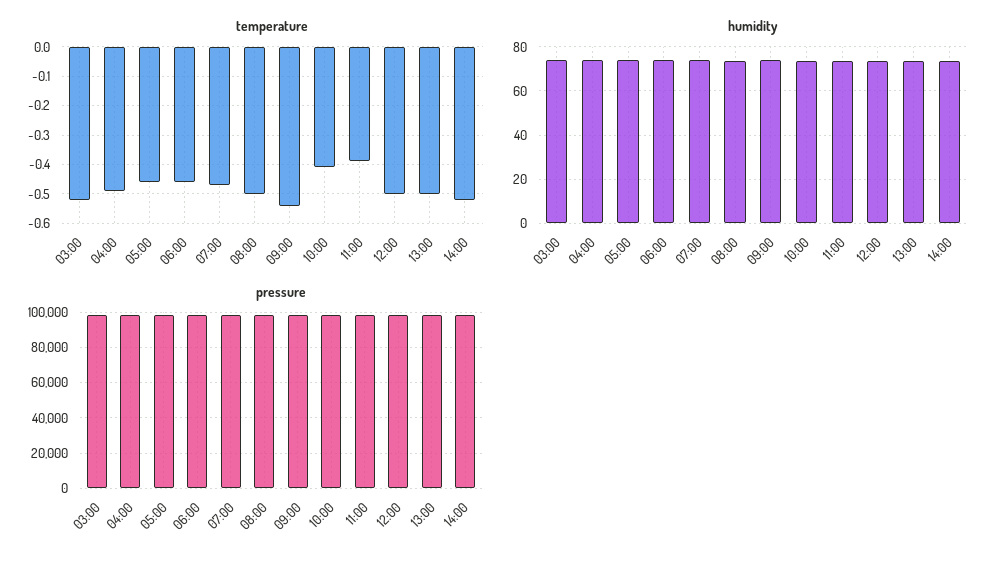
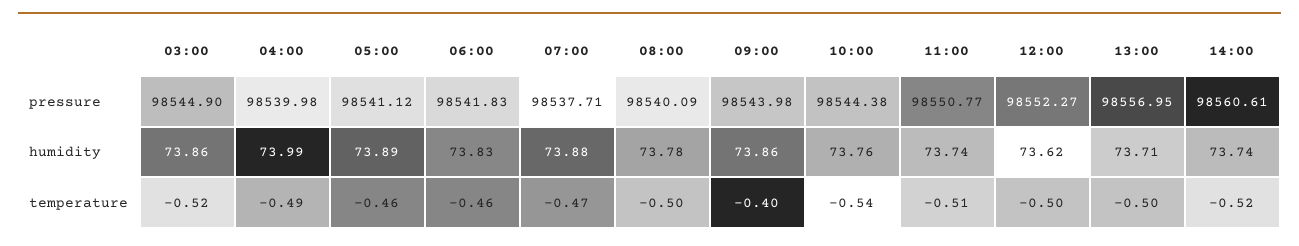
temperature, 09:00: -0.55 -> -0.4
temperature, 10:00: -0.4 -> -0.54
temperature, 11:00: -0.4 -> -0.51

